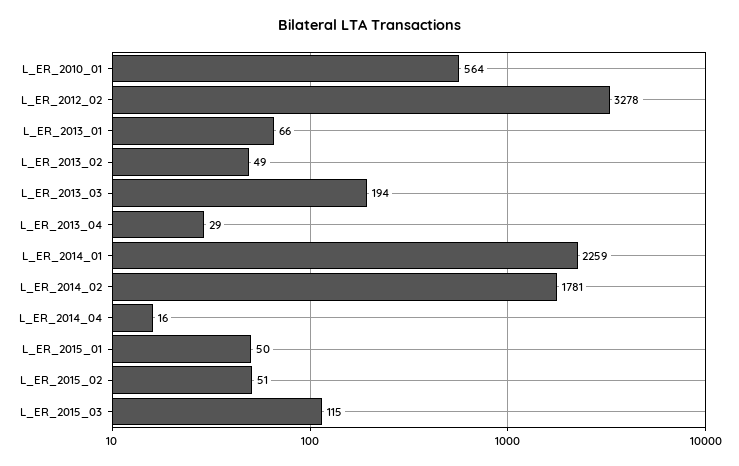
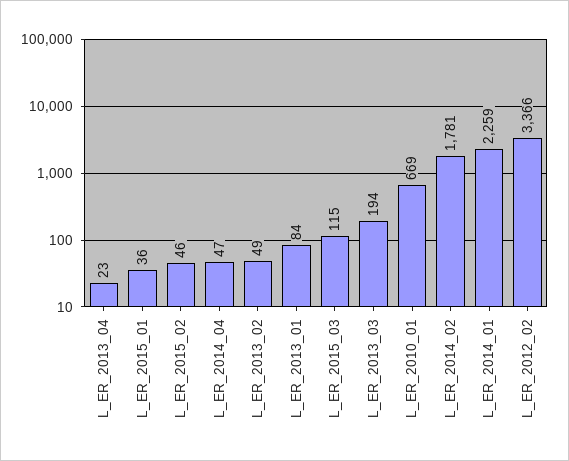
L_ER_2010_01: 564 -> 669
L_ER_2012_02: 3278 -> 3366
L_ER_2013_01: 66 -> 84
L_ER_2013_04: 29 -> 23
L_ER_2014_04: 16 -> 47
L_ER_2015_01: 50 -> 36
L_ER_2015_02: 51 -> 46

